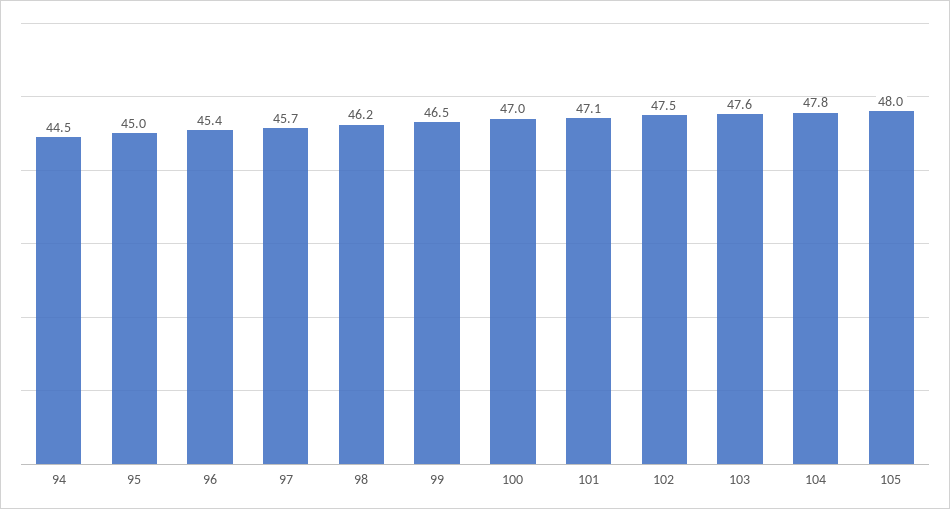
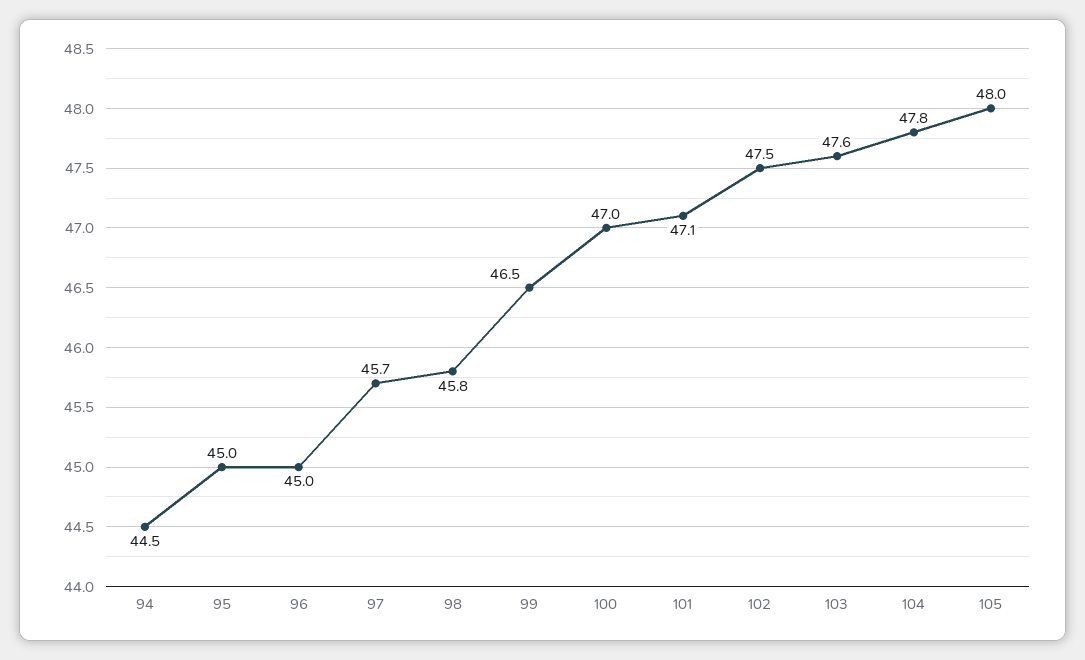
96: 45.4 -> 45
98: 46.2 -> 45.8

